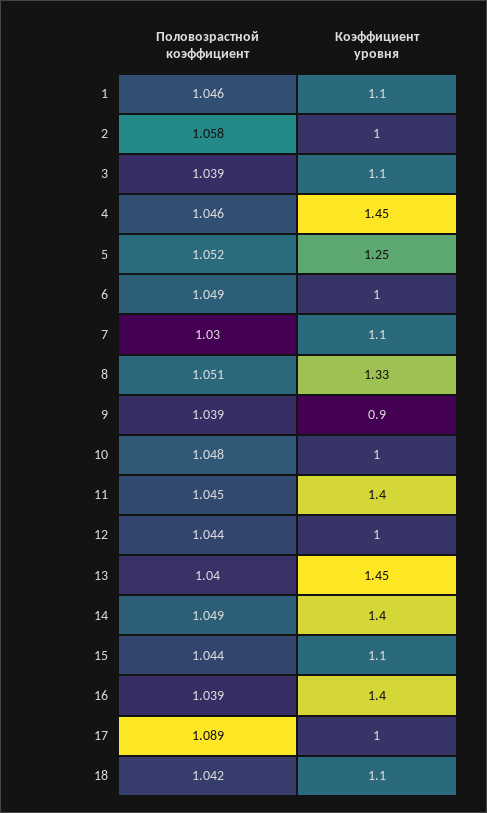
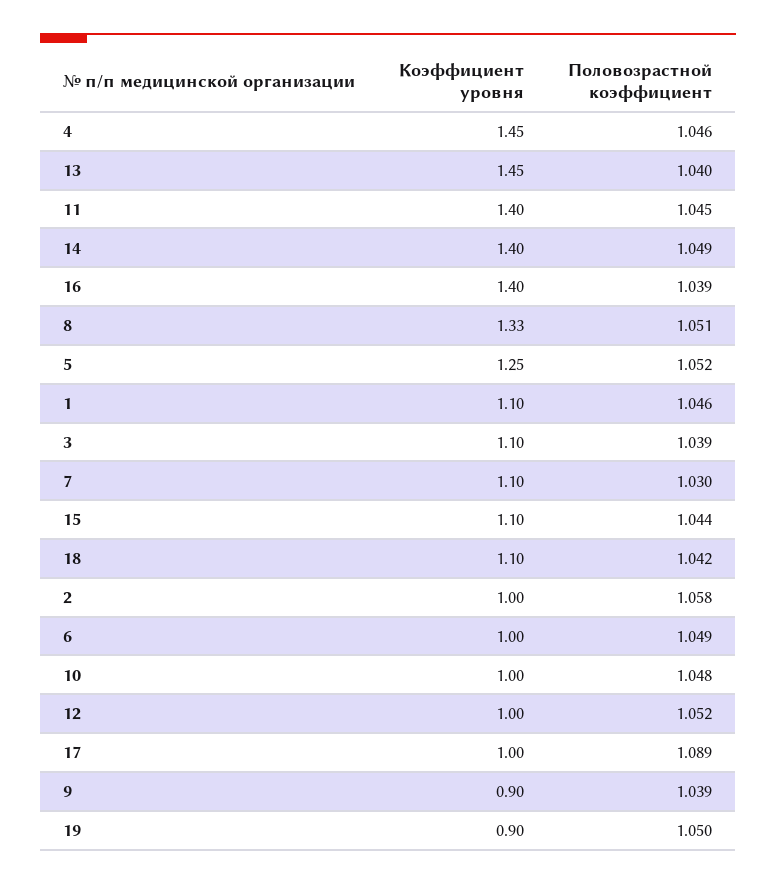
Половозрастной коэффициент, 12: 1.044 -> 1.052
Коэффициент уровня, 19: none -> 0.9
Половозрастной коэффициент, 19: none -> 1.05

